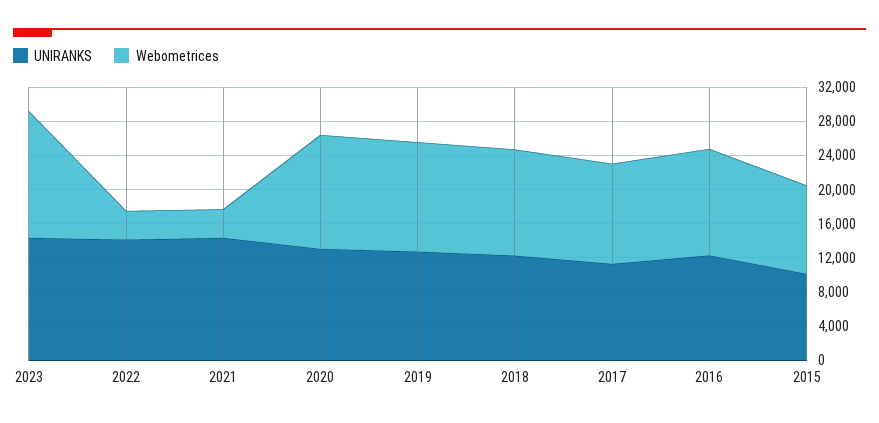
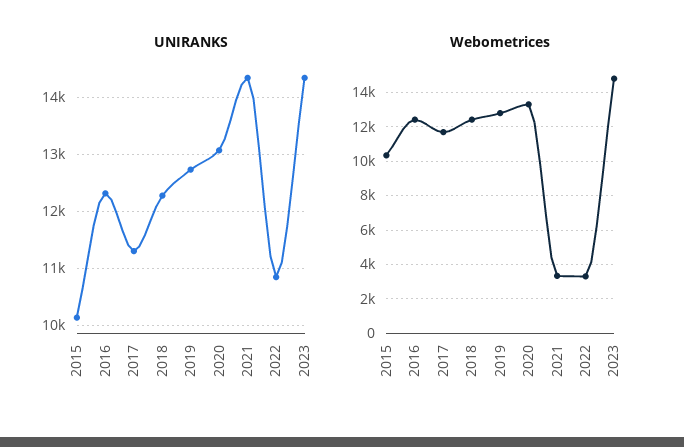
UNIRANKS, 2022: 14000 -> 10800

